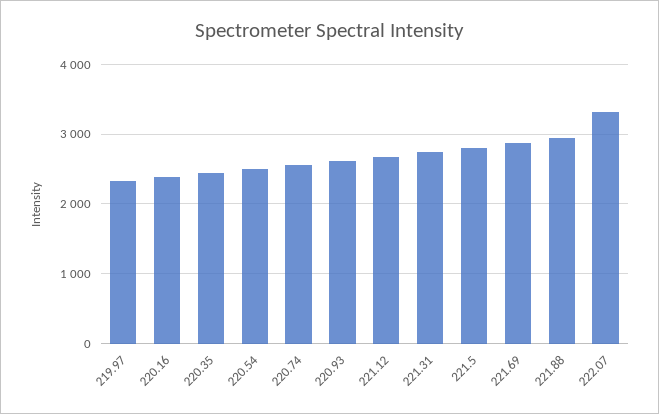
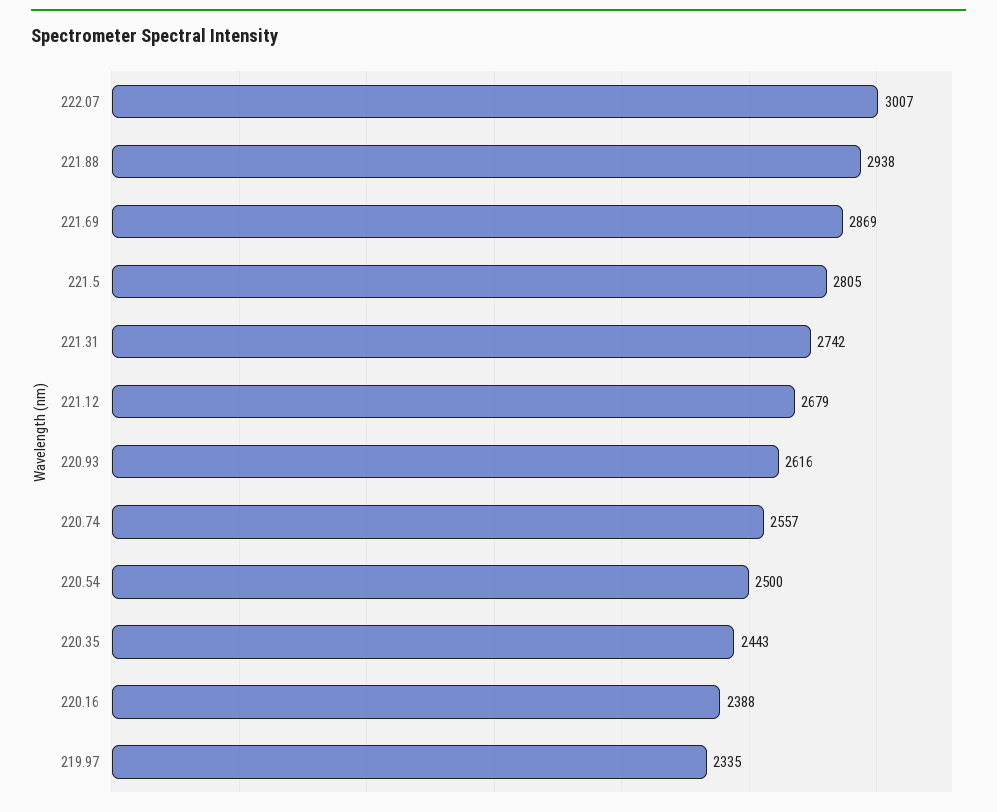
222.07: 3300 -> 3007

